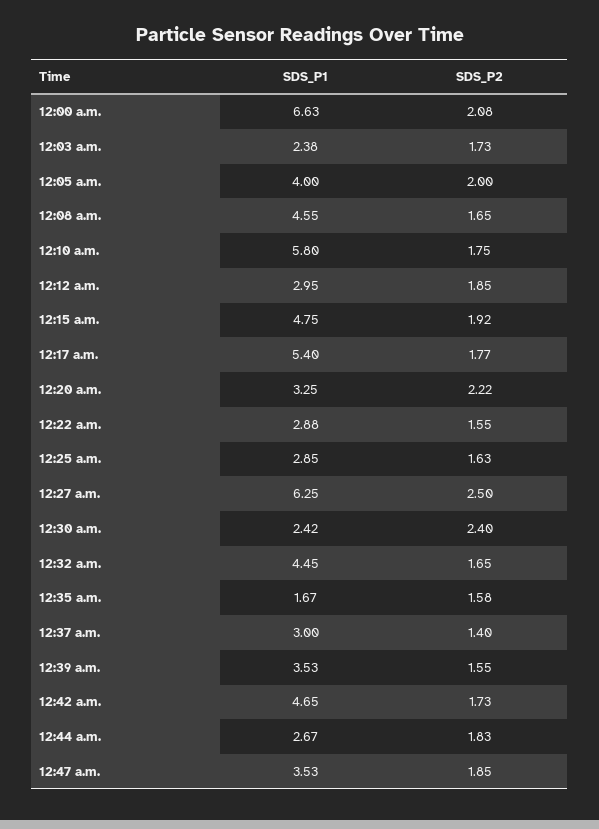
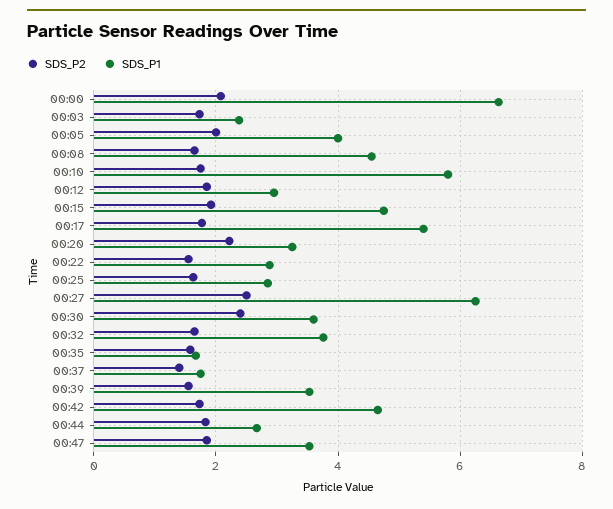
SDS_P1, 12:30 a.m.: 2.42 -> 3.6
SDS_P1, 12:32 a.m.: 4.45 -> 3.8
SDS_P1, 12:37 a.m.: 3 -> 1.8

